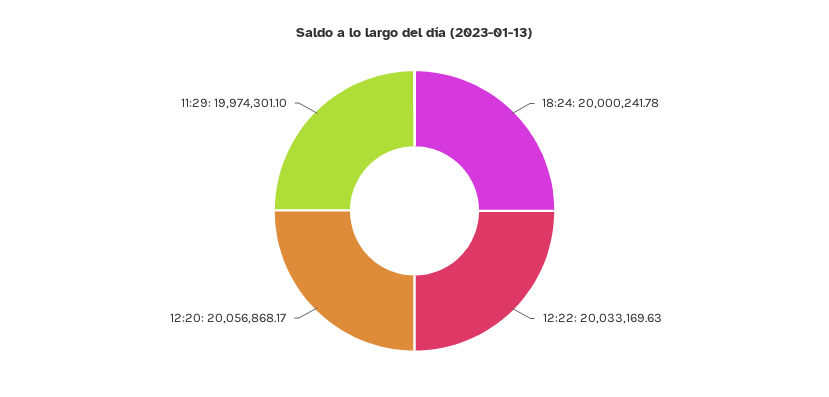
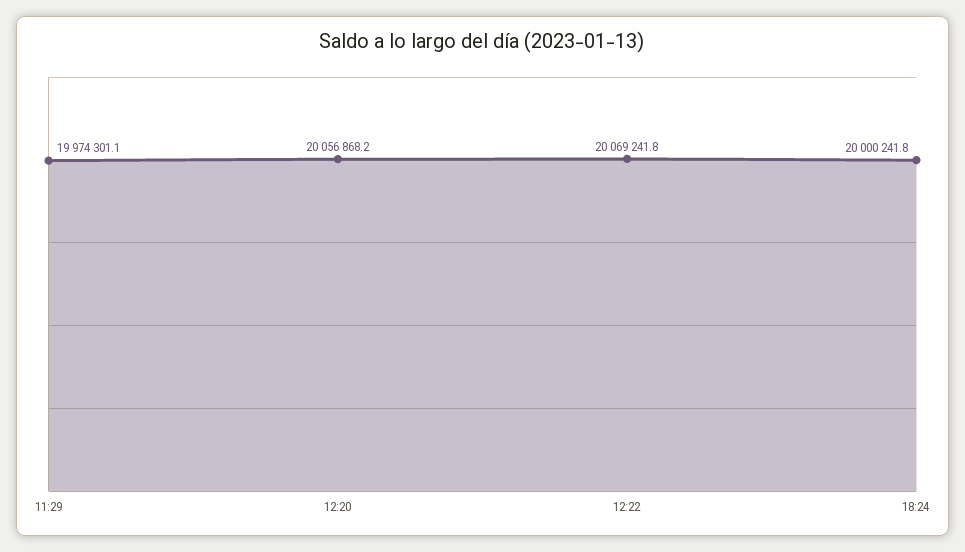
12:22: 20033169.63 -> 20069241.8

